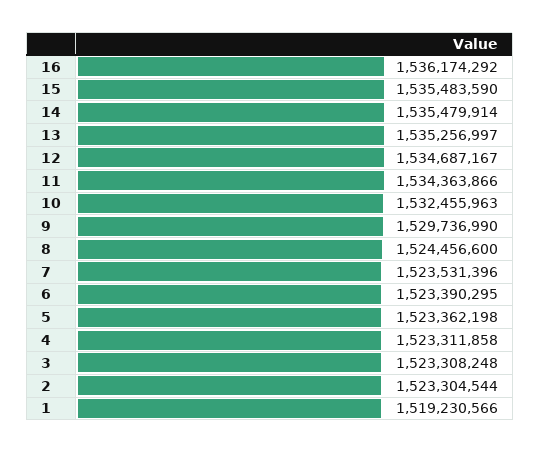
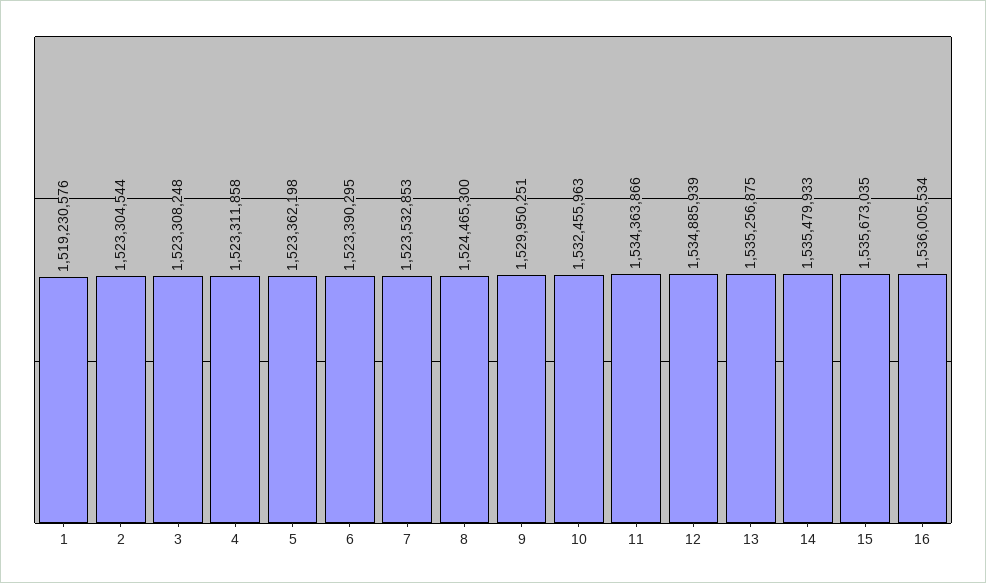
16: 1536174292 -> 1536005534
15: 1535483590 -> 1535673035
14: 1535479914 -> 1535479933
13: 1535256997 -> 1535256875
12: 1534687167 -> 1534885939
9: 1529736990 -> 1529950251
8: 1524456600 -> 1524465300
7: 1523531396 -> 1523532853
1: 1519230566 -> 1519230576

